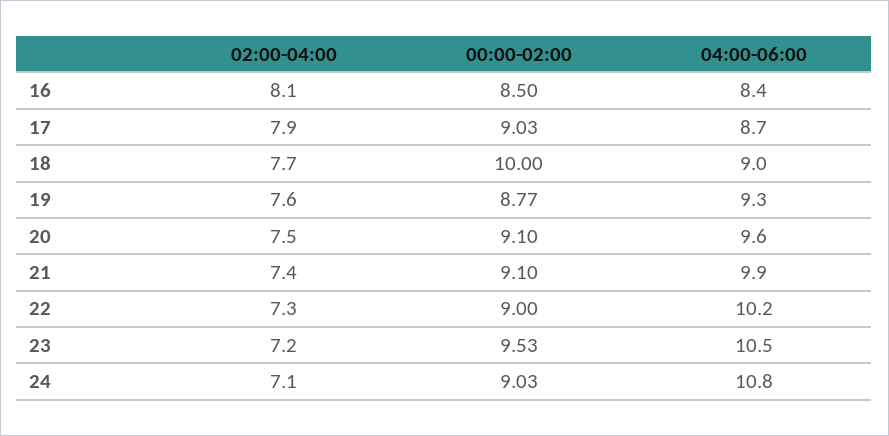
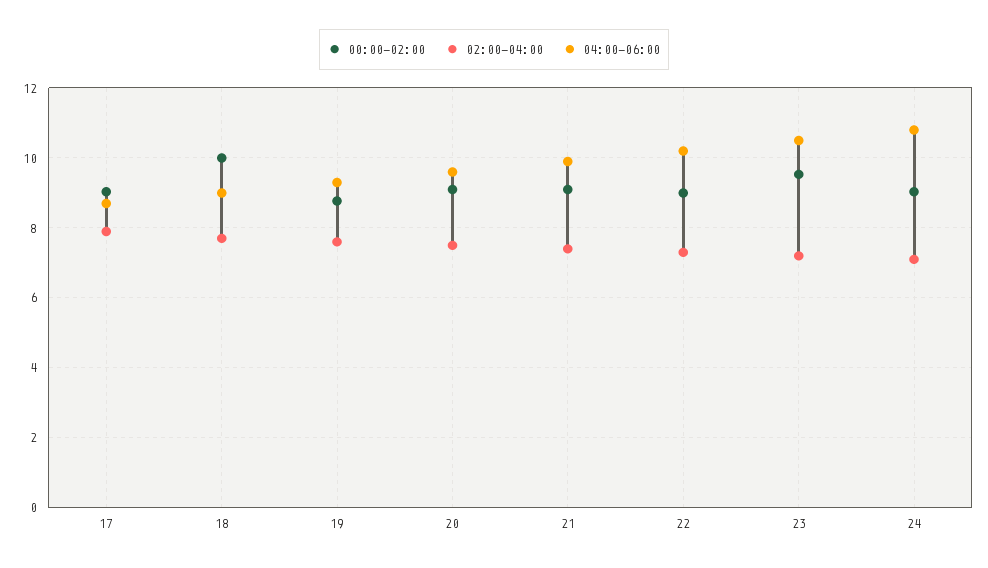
02:00-04:00, 16: 8.1 -> none
00:00-02:00, 16: 8.5 -> none
04:00-06:00, 16: 8.4 -> none

